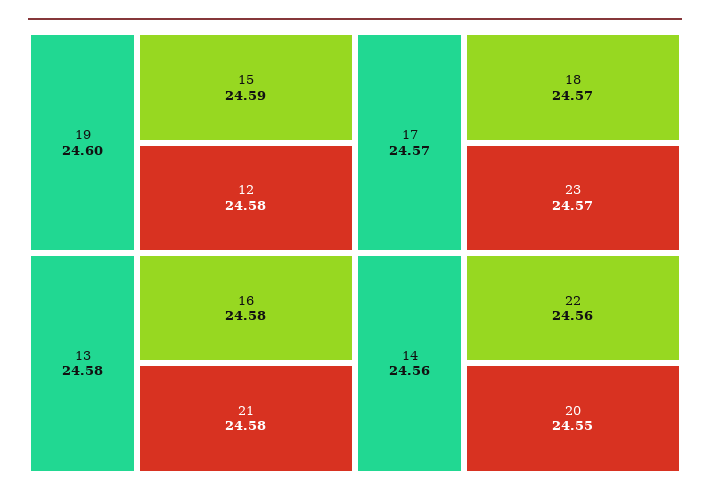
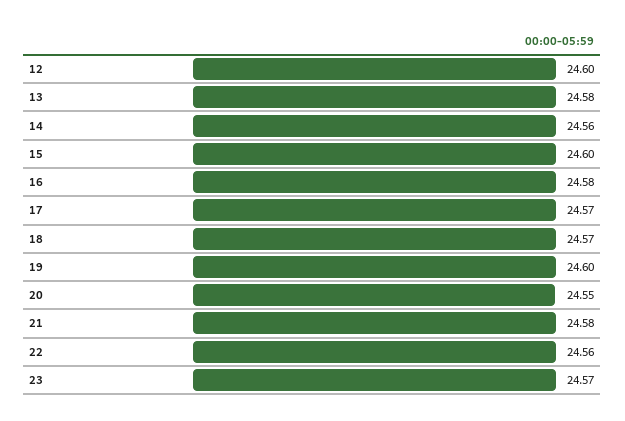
15: 24.59 -> 24.6
12: 24.58 -> 24.6

